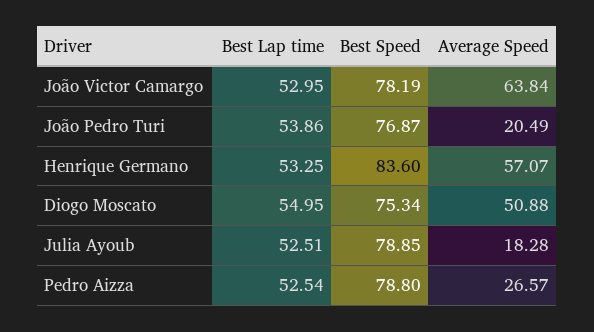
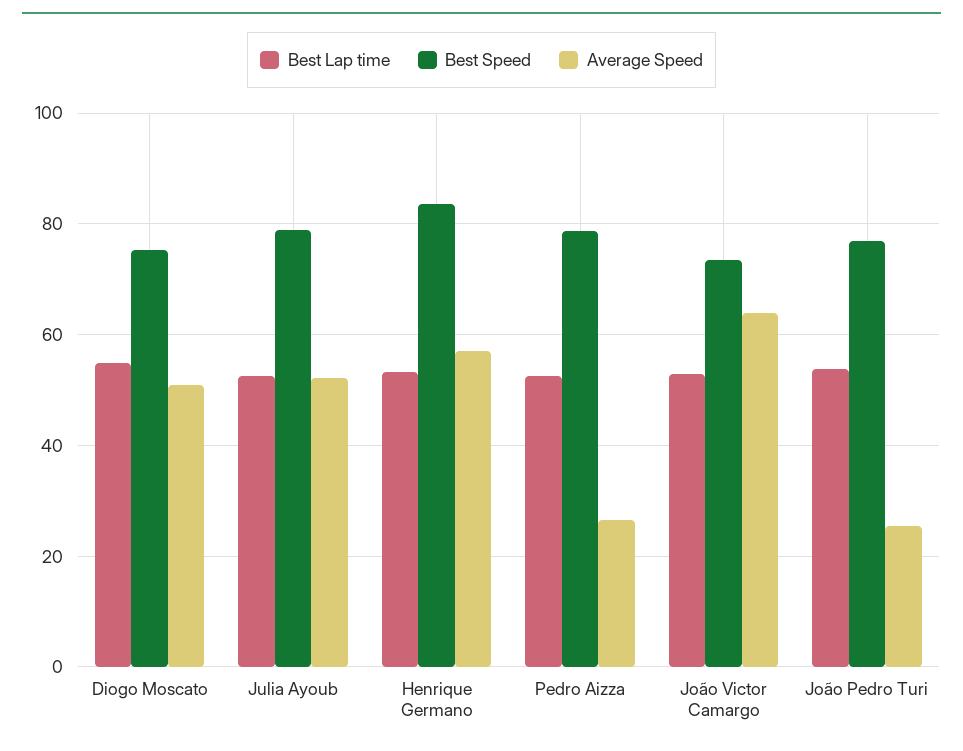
Best Speed, João Victor Camargo: 78.19 -> 74
Average Speed, João Pedro Turi: 20.49 -> 26
Average Speed, Julia Ayoub: 18.28 -> 52

